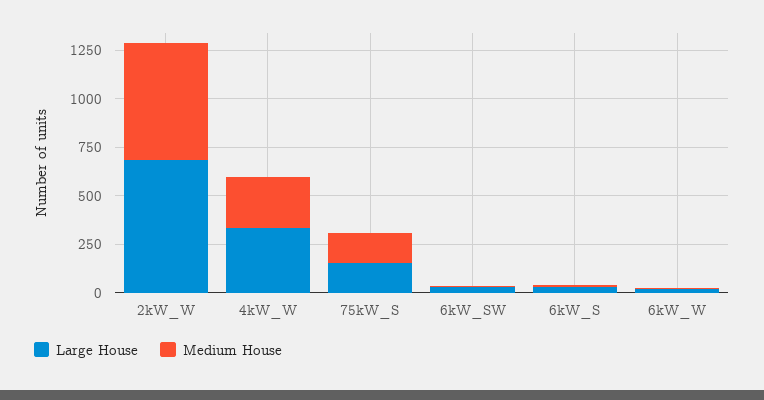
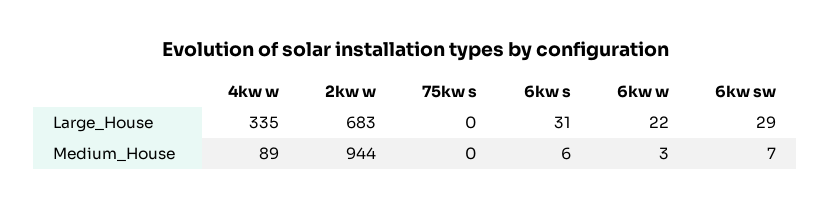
Medium House, 2kW_W: 600 -> 944
Medium House, 4kW_W: 250 -> 89
Large House, 75kW_S: 150 -> 0
Medium House, 75kW_S: 150 -> 0

